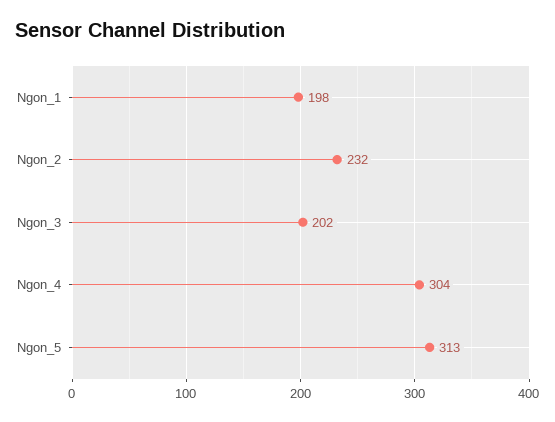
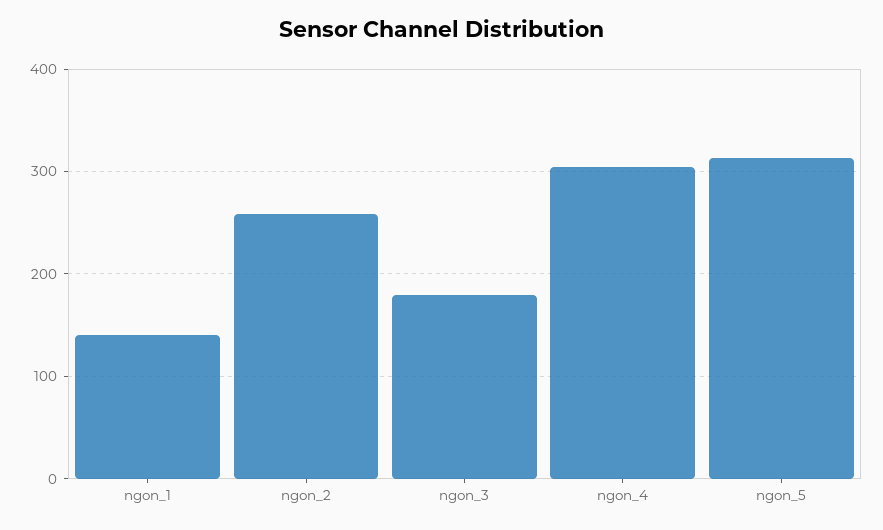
Ngon_1: 198 -> 140
Ngon_2: 232 -> 260
Ngon_3: 202 -> 180

